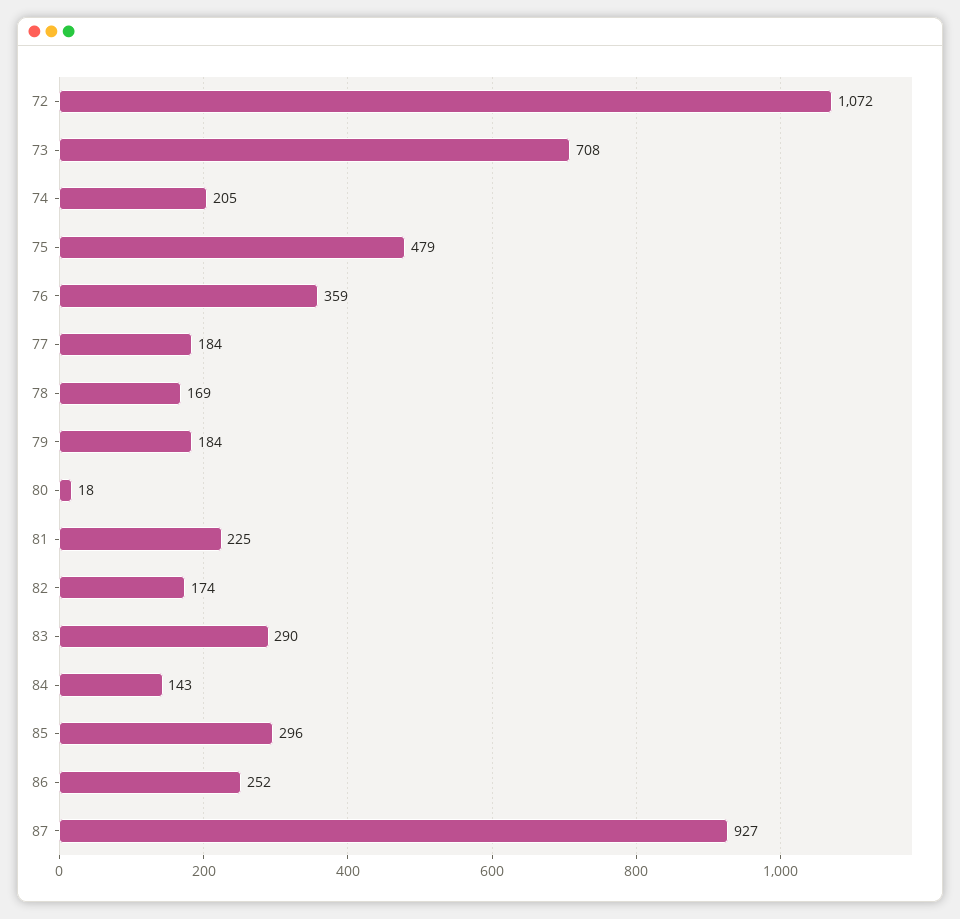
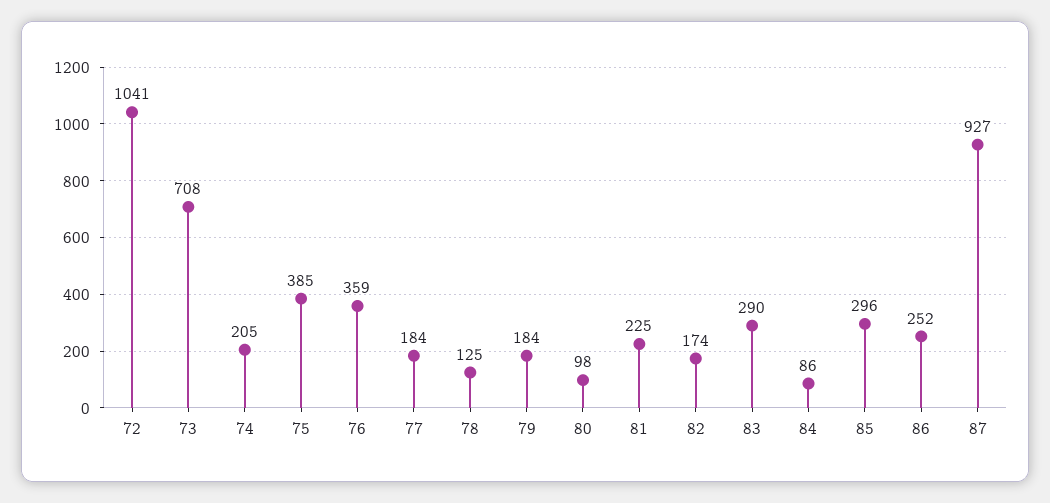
72: 1072 -> 1041
75: 479 -> 385
78: 169 -> 125
80: 18 -> 98
84: 143 -> 86

